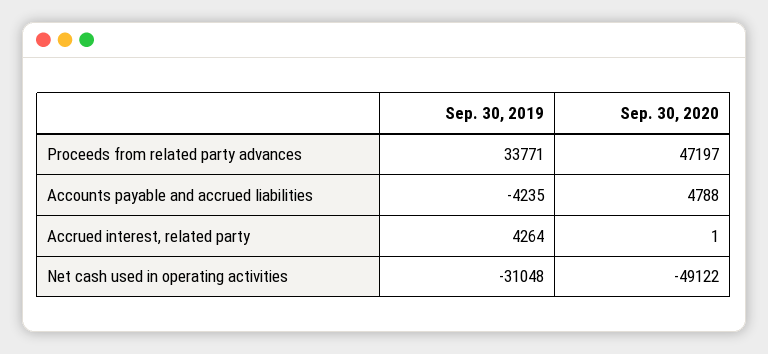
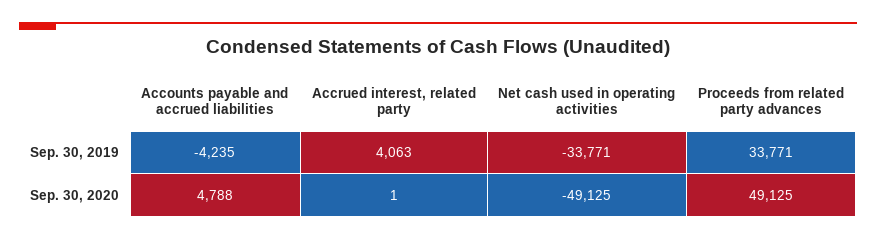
Sep. 30, 2020, Proceeds from related party advances: 47197 -> 49125
Sep. 30, 2019, Accrued interest, related party: 4264 -> 4063
Sep. 30, 2019, Net cash used in operating activities: -31048 -> -33771
Sep. 30, 2020, Net cash used in operating activities: -49122 -> -49125

